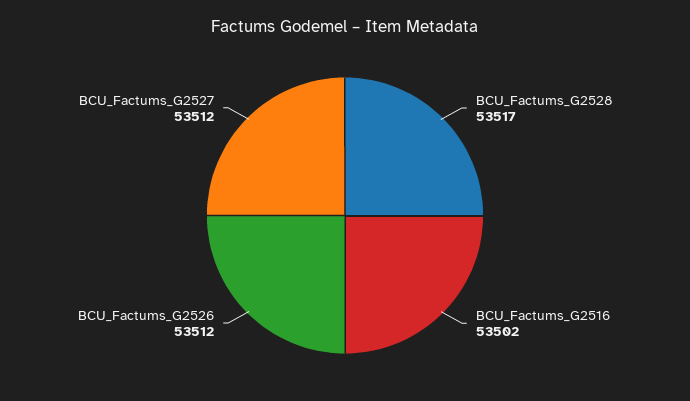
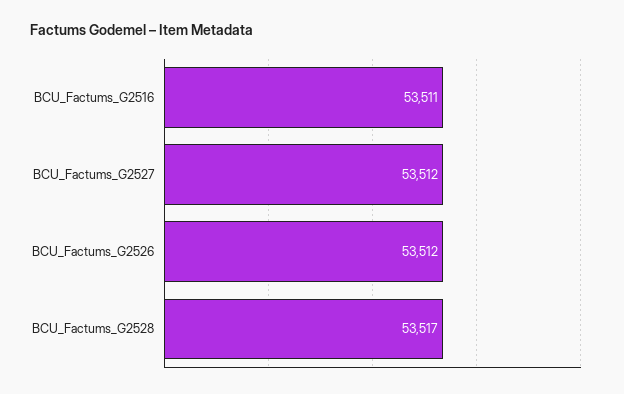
BCU_Factums_G2516: 53502 -> 53511

